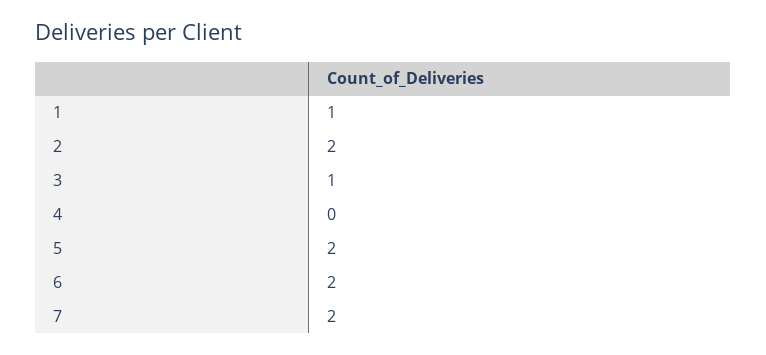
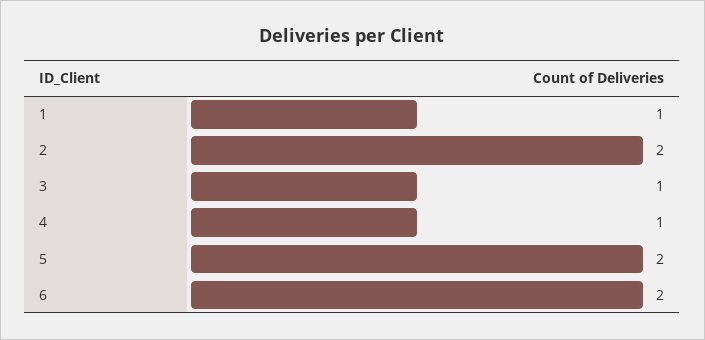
4: 0 -> 1
7: 2 -> none

